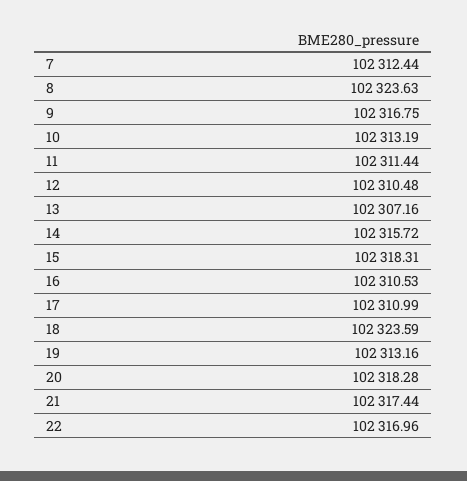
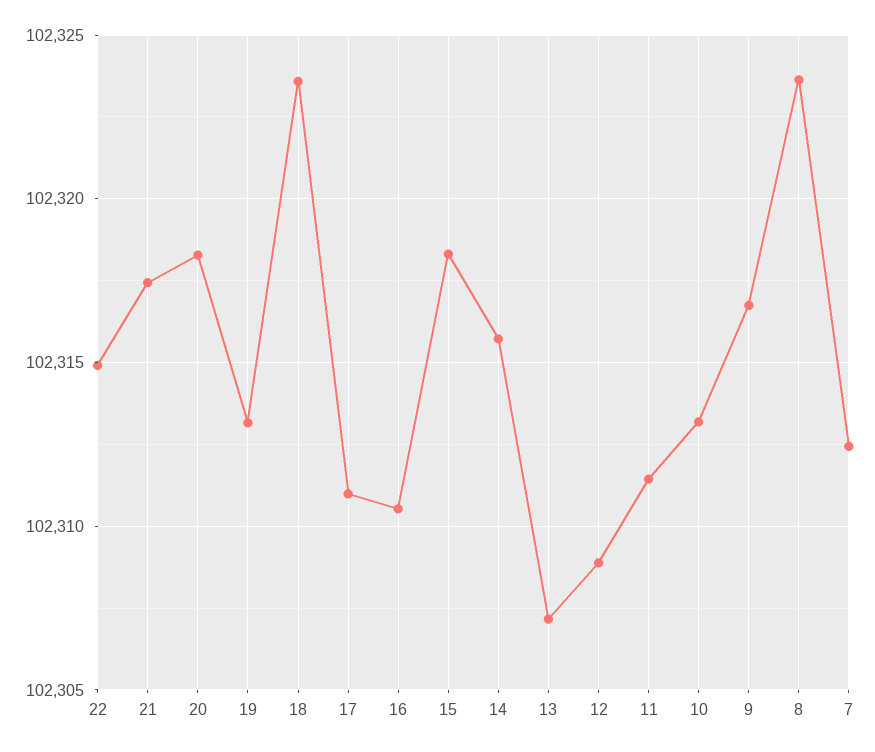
12: 102310.48 -> 102309
22: 102316.96 -> 102315

